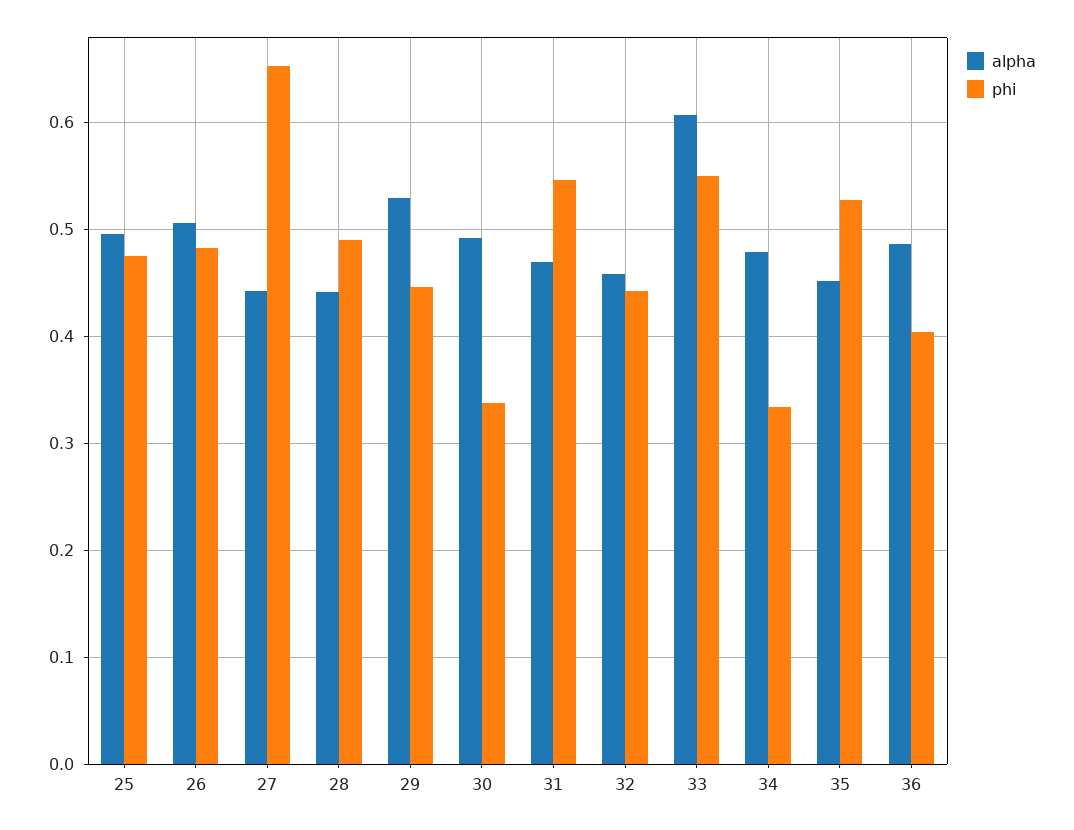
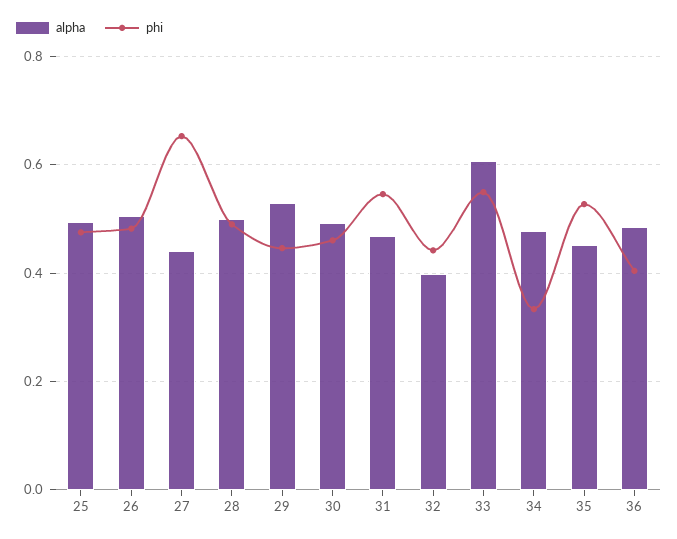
alpha, 28: 0.44 -> 0.5
phi, 30: 0.34 -> 0.46
alpha, 32: 0.46 -> 0.4

